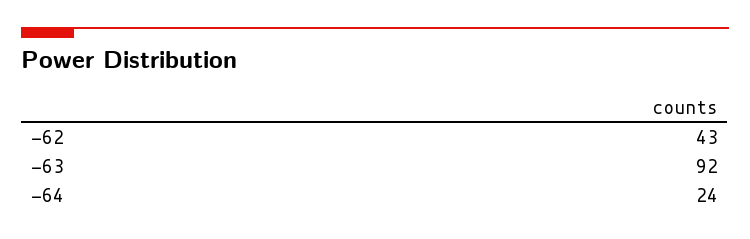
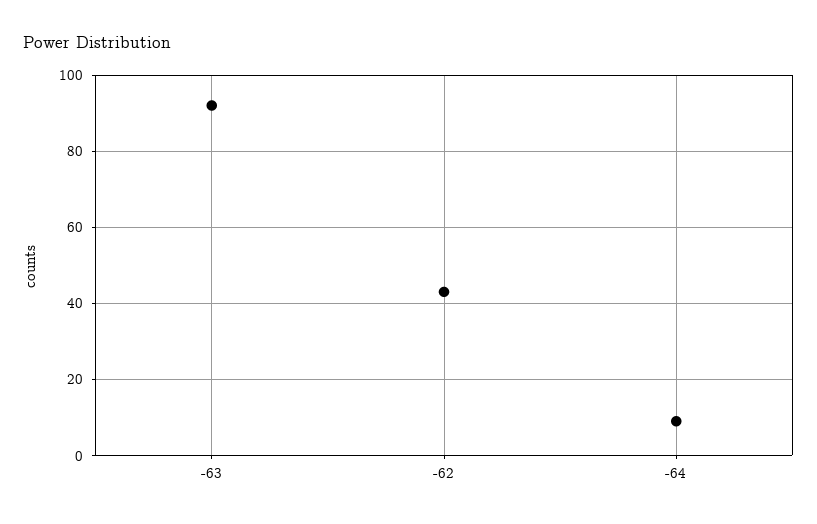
-64: 24 -> 10

